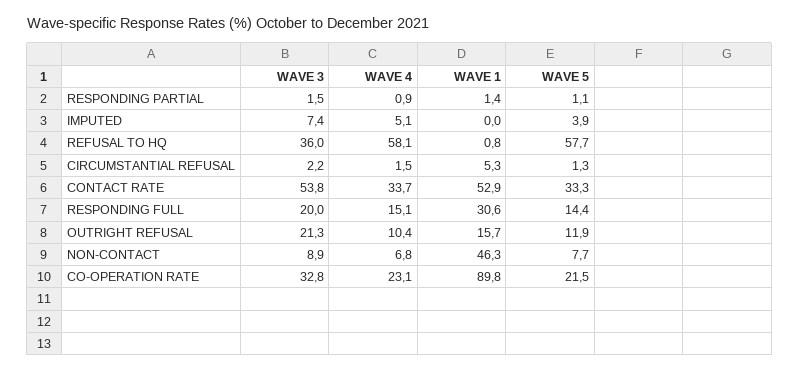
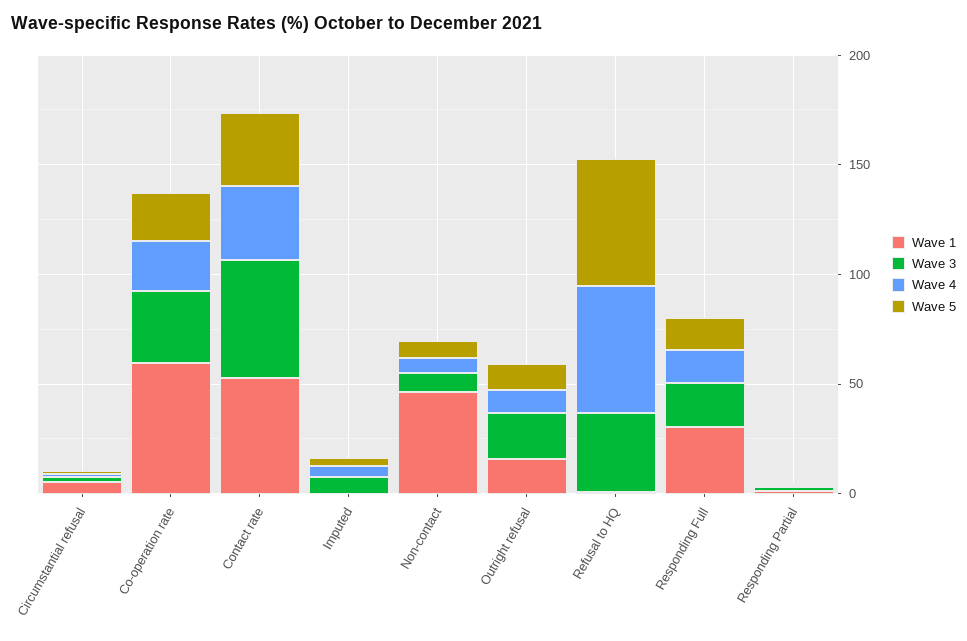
WAVE 1, CO-OPERATION RATE: 89.8 -> 60

